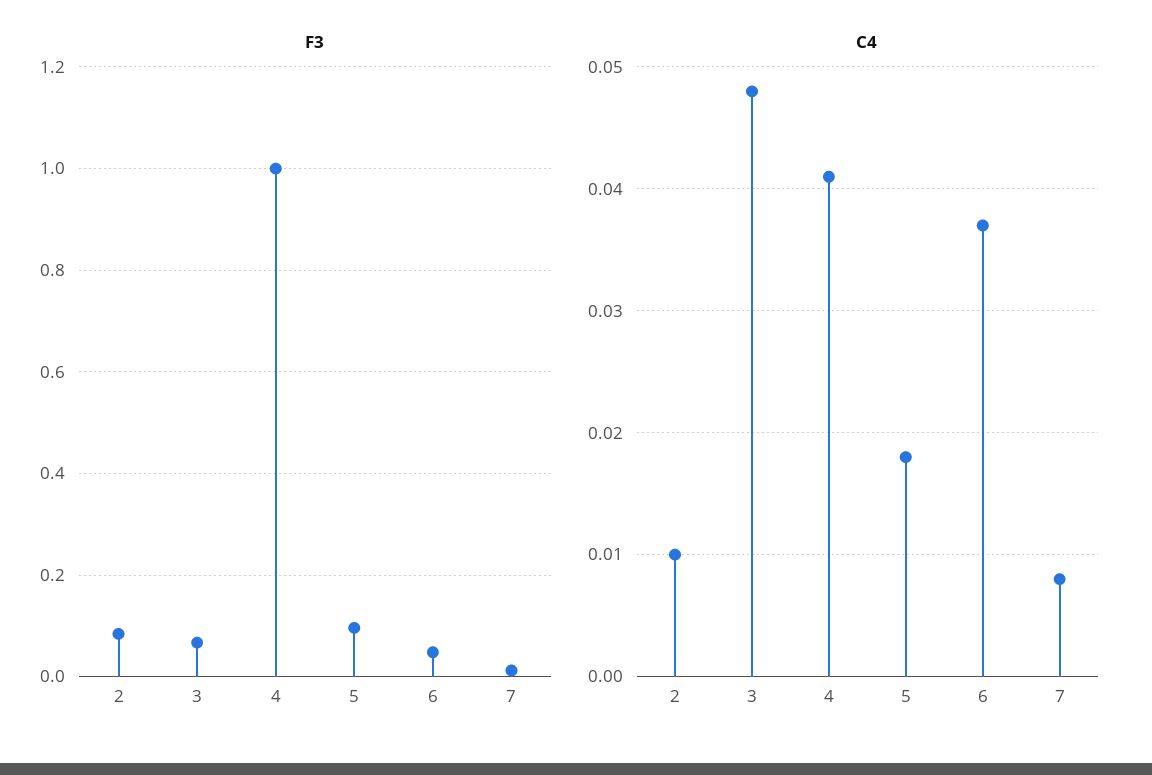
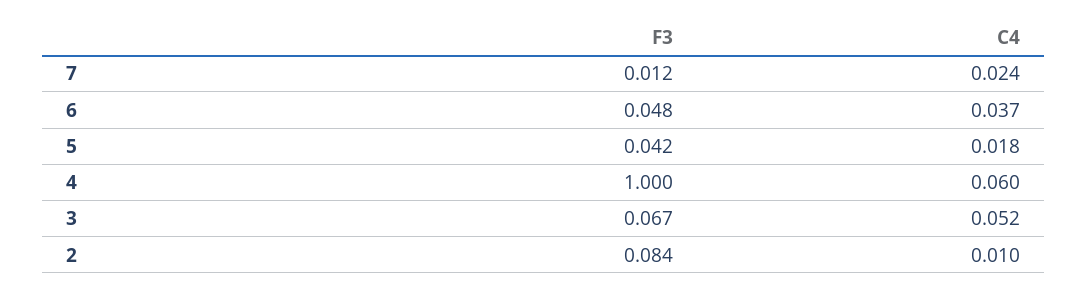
F3, 5: 0.1 -> 0.042
C4, 3: 0.048 -> 0.052
C4, 4: 0.041 -> 0.06
C4, 7: 0.008 -> 0.024

